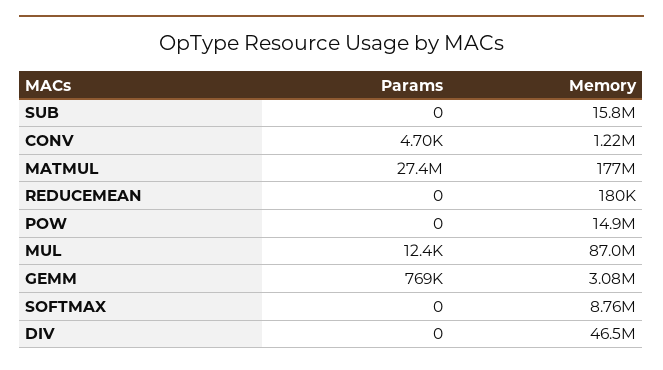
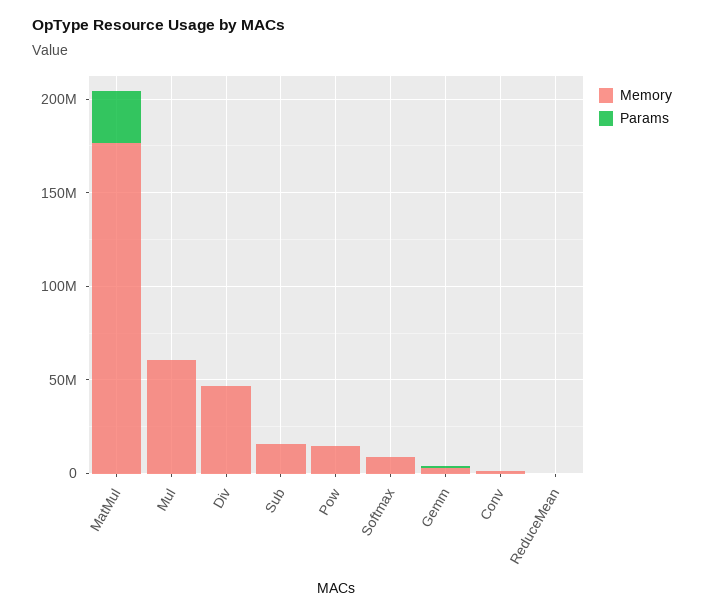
Memory, MUL: 87000000 -> 60000000

